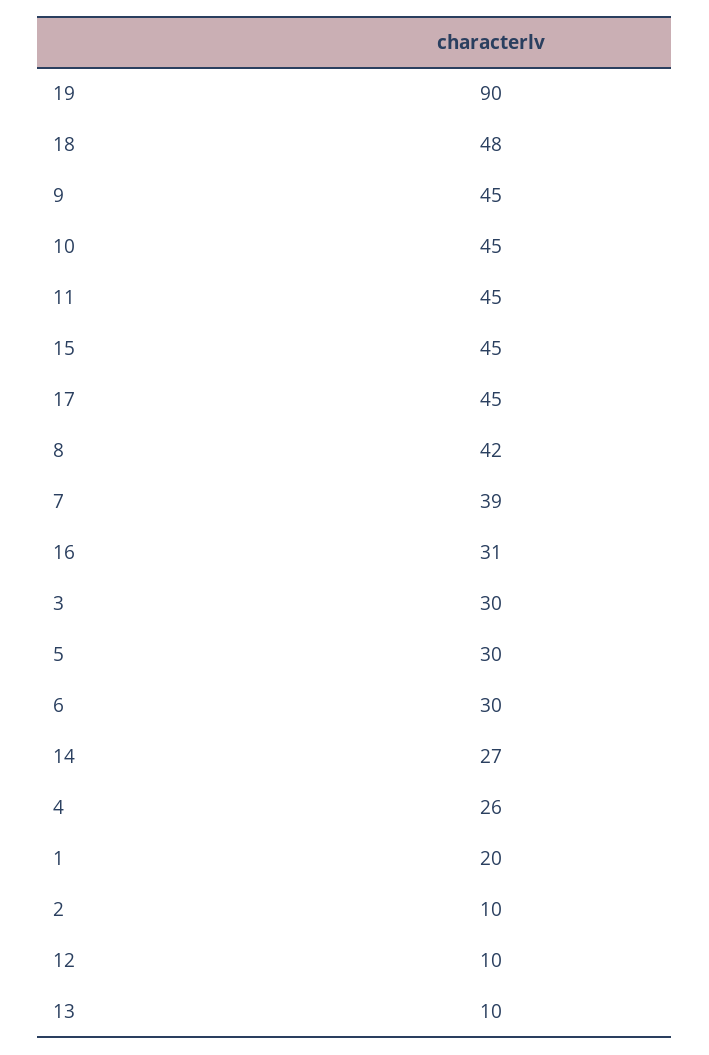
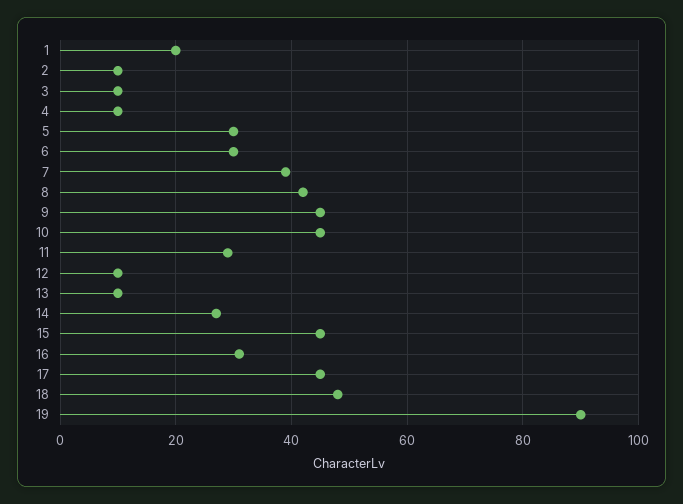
11: 45 -> 30
3: 30 -> 10
4: 26 -> 10

